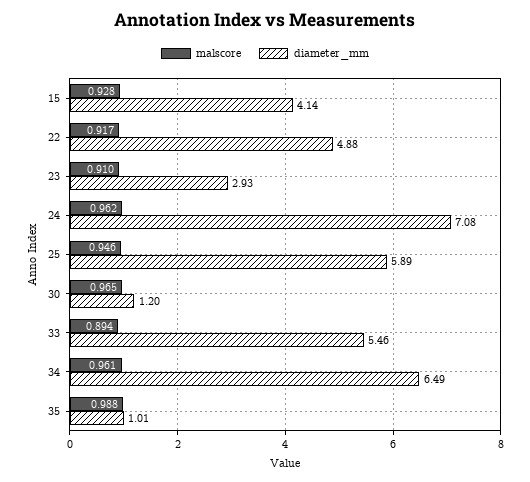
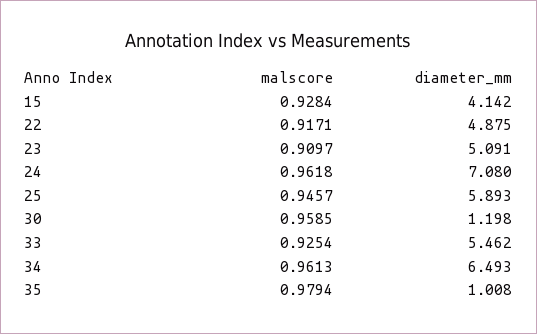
diameter_mm, 23: 2.93 -> 5.091
malscore, 30: 0.965 -> 0.9585
malscore, 33: 0.894 -> 0.9254
malscore, 35: 0.988 -> 0.9794

